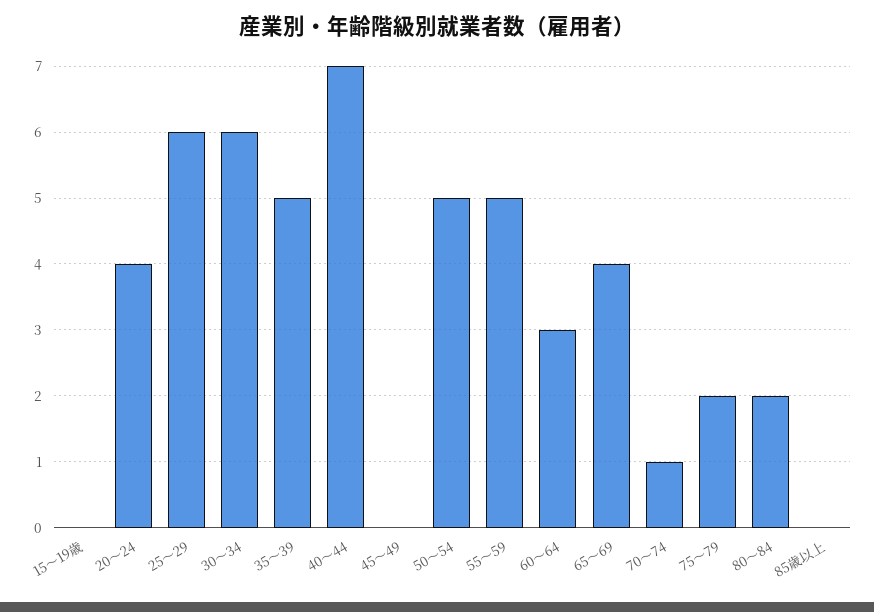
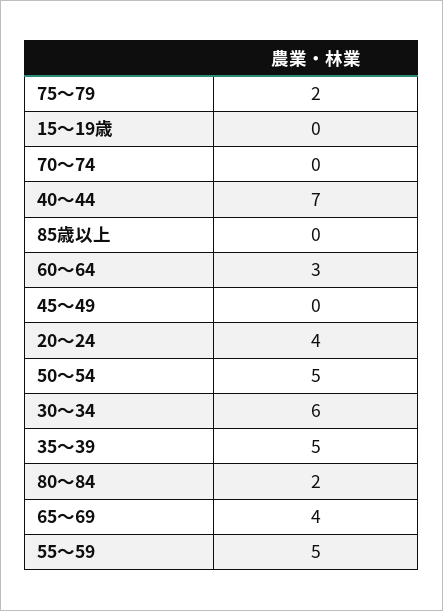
25～29: 6 -> none
70～74: 1 -> 0

